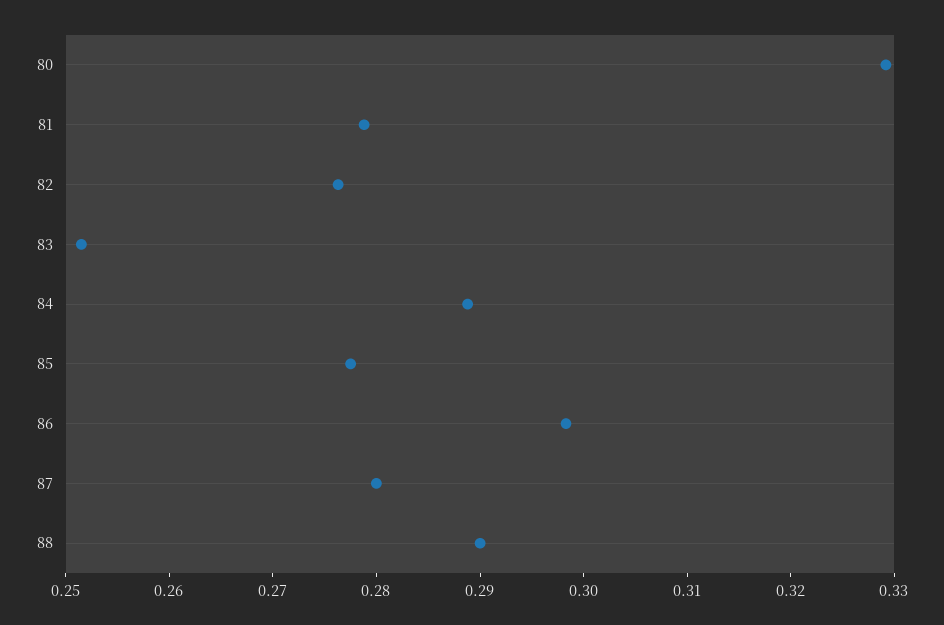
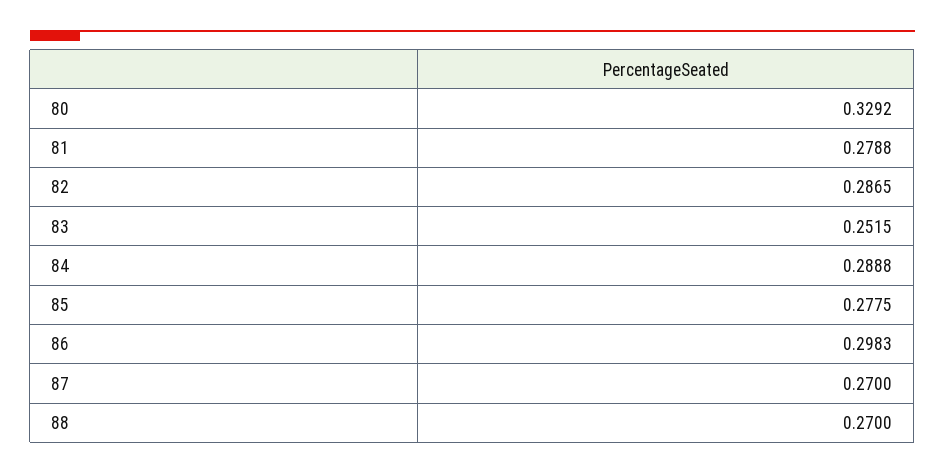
82: 0.276 -> 0.2865
87: 0.28 -> 0.27
88: 0.29 -> 0.27

